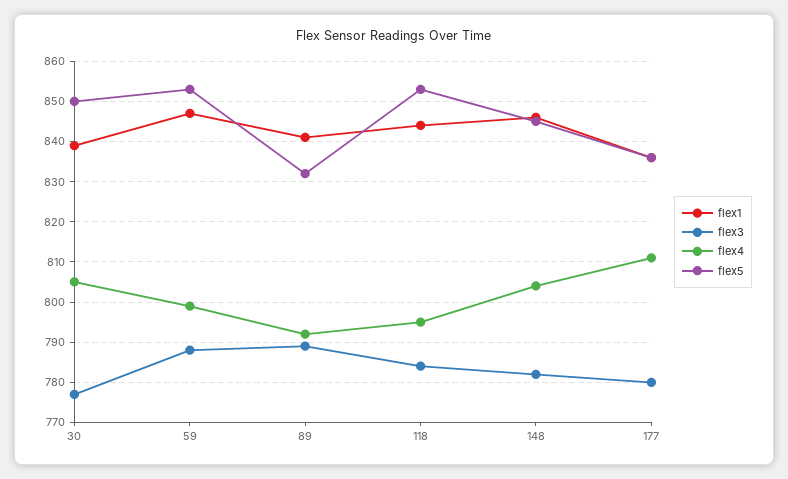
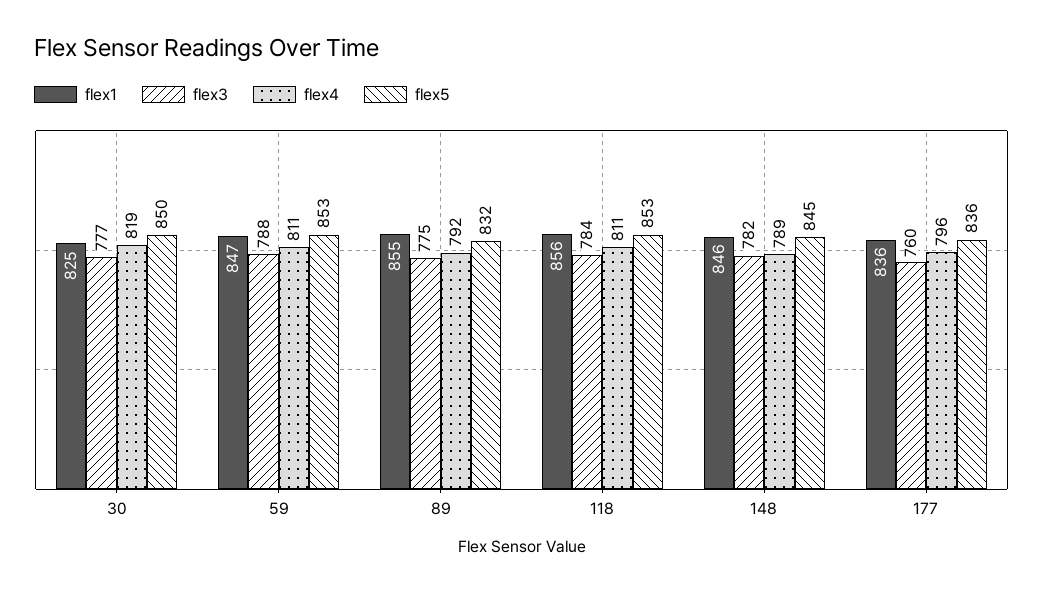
flex1, 30: 840 -> 825
flex4, 30: 805 -> 819
flex4, 59: 800 -> 811
flex1, 89: 840 -> 855
flex3, 89: 790 -> 775
flex1, 118: 845 -> 856
flex4, 118: 795 -> 811
flex4, 148: 805 -> 789
flex3, 177: 780 -> 760
flex4, 177: 810 -> 796

